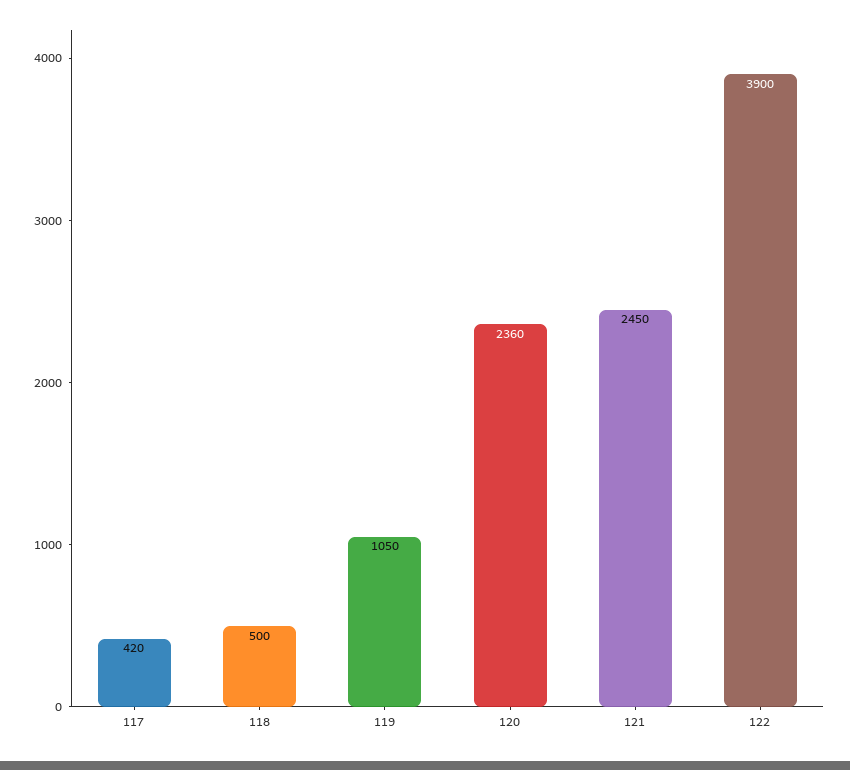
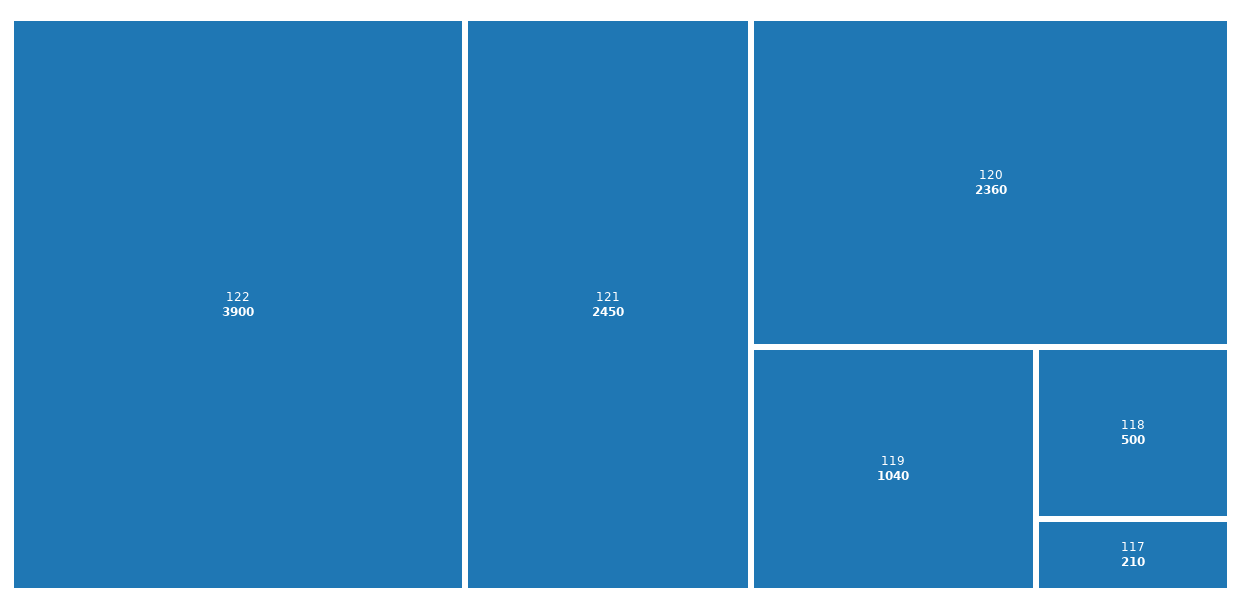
117: 420 -> 210
119: 1050 -> 1040

